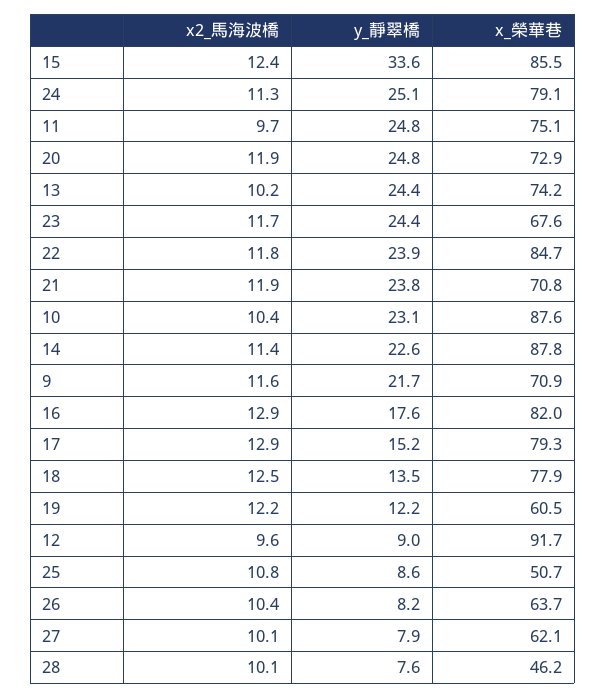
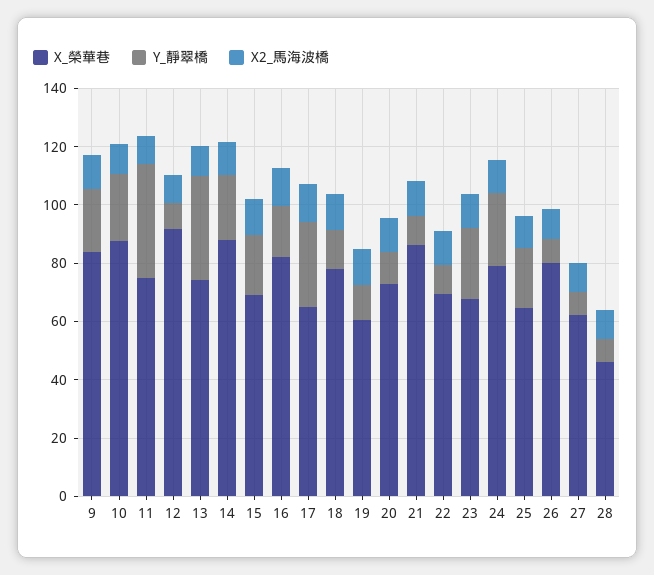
y_靜翠橋, 15: 33.6 -> 20
x_榮華巷, 15: 85.5 -> 70
y_靜翠橋, 11: 24.8 -> 40
y_靜翠橋, 20: 24.8 -> 10
y_靜翠橋, 13: 24.4 -> 35
y_靜翠橋, 22: 23.9 -> 10
x_榮華巷, 22: 84.7 -> 70
y_靜翠橋, 21: 23.8 -> 10
x_榮華巷, 21: 70.8 -> 85
x_榮華巷, 9: 70.9 -> 85
y_靜翠橋, 17: 15.2 -> 30
x_榮華巷, 17: 79.3 -> 65
y_靜翠橋, 25: 8.6 -> 20
x_榮華巷, 25: 50.7 -> 65
x_榮華巷, 26: 63.7 -> 80

